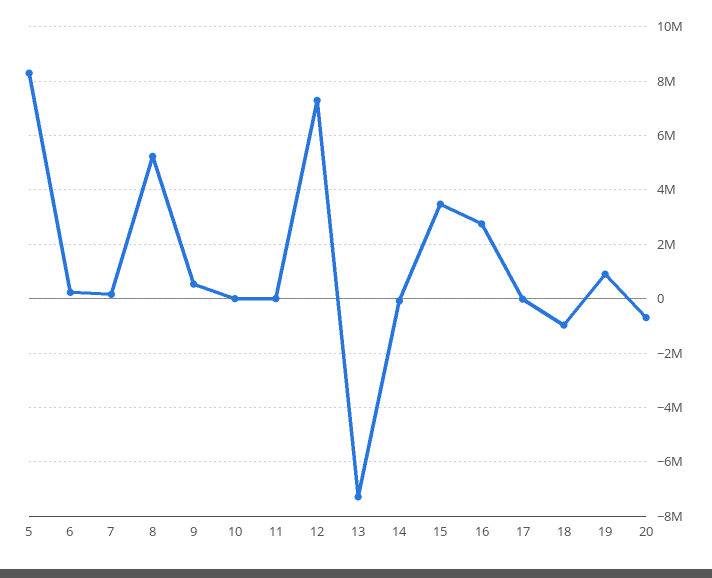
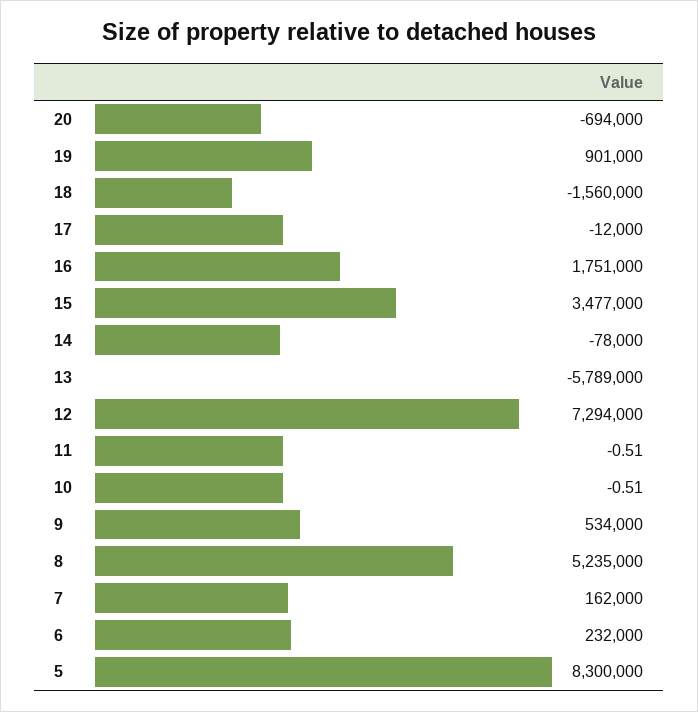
13: -7250000 -> -5789000
16: 2750000 -> 1751000
18: -1000000 -> -1560000

